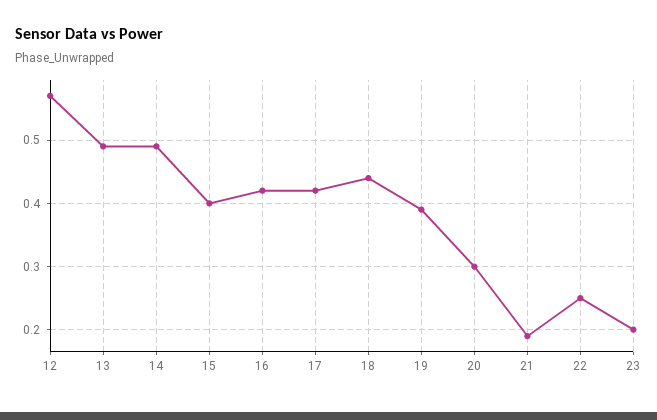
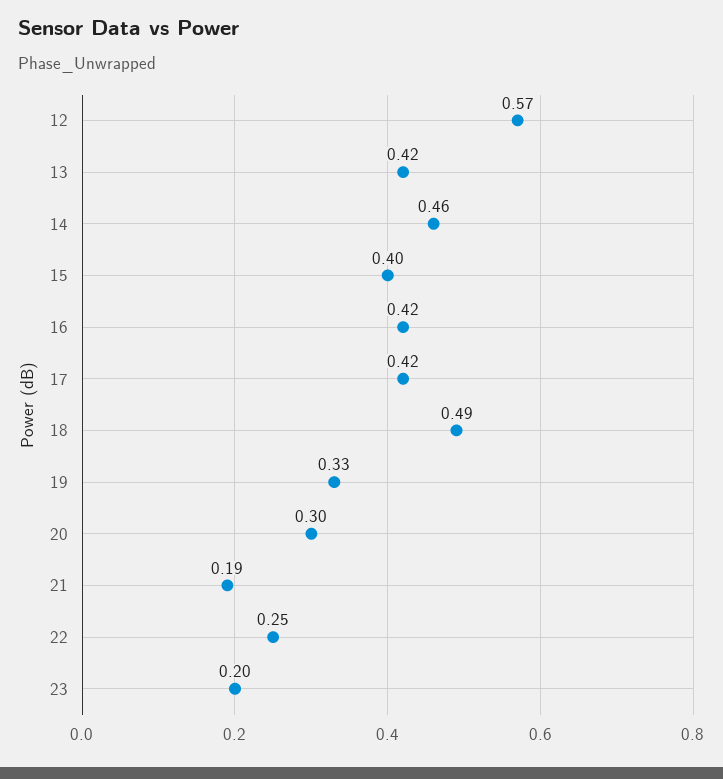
13: 0.49 -> 0.42
14: 0.49 -> 0.46
18: 0.44 -> 0.49
19: 0.39 -> 0.33

